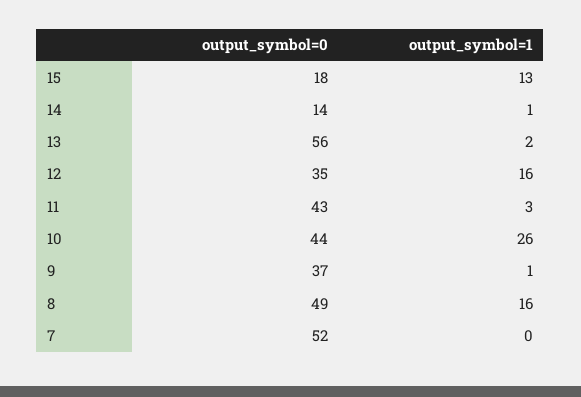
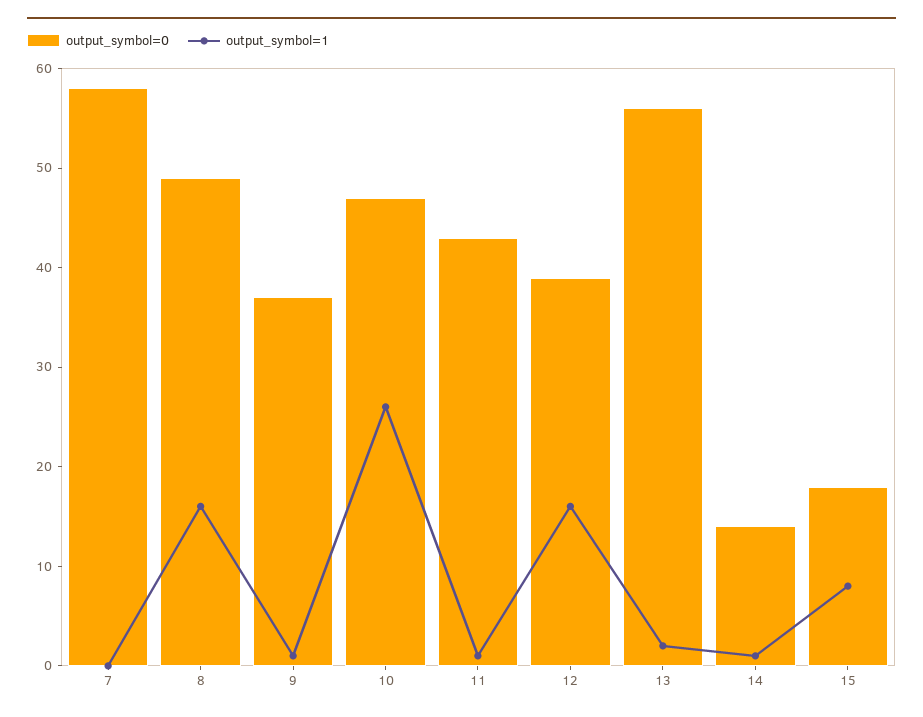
output_symbol=1, 15: 13 -> 8
output_symbol=0, 12: 35 -> 39
output_symbol=1, 11: 3 -> 1
output_symbol=0, 10: 44 -> 47
output_symbol=0, 7: 52 -> 58

